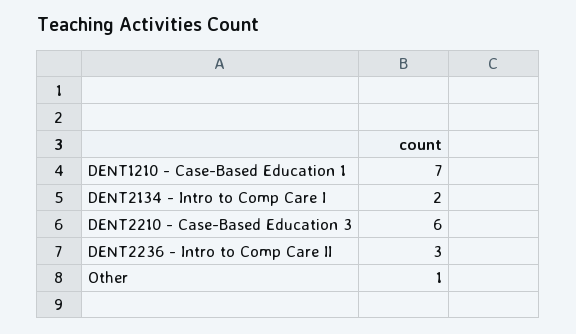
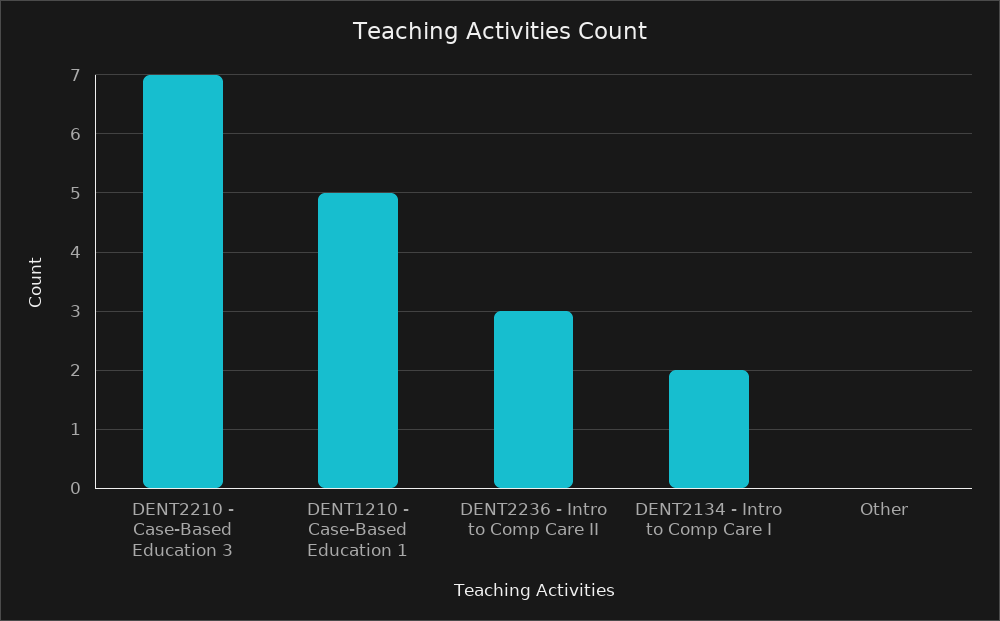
DENT1210 - Case-Based Education 1: 7 -> 5
DENT2210 - Case-Based Education 3: 6 -> 7
Other: 1 -> 0

